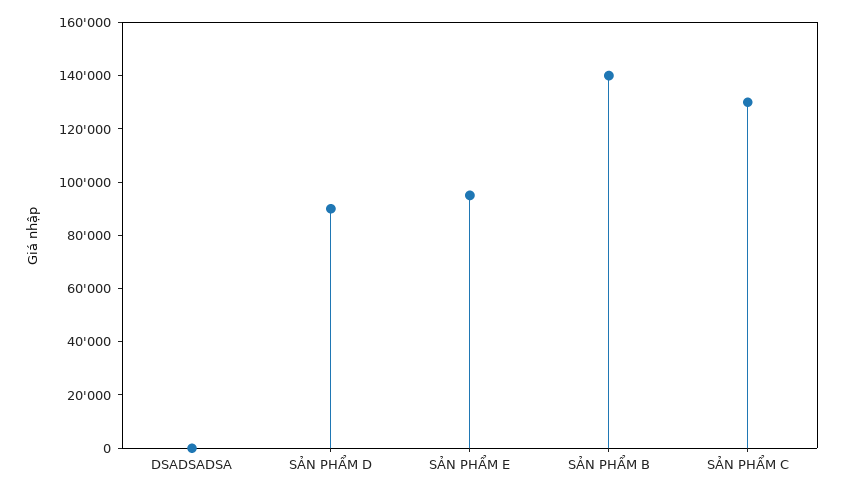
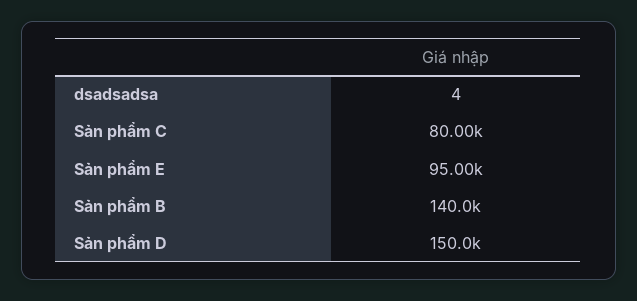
SẢN PHẨM D: 90000 -> 150000
SẢN PHẨM C: 130000 -> 80000

